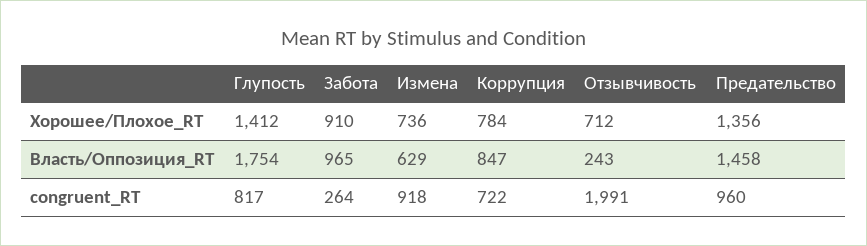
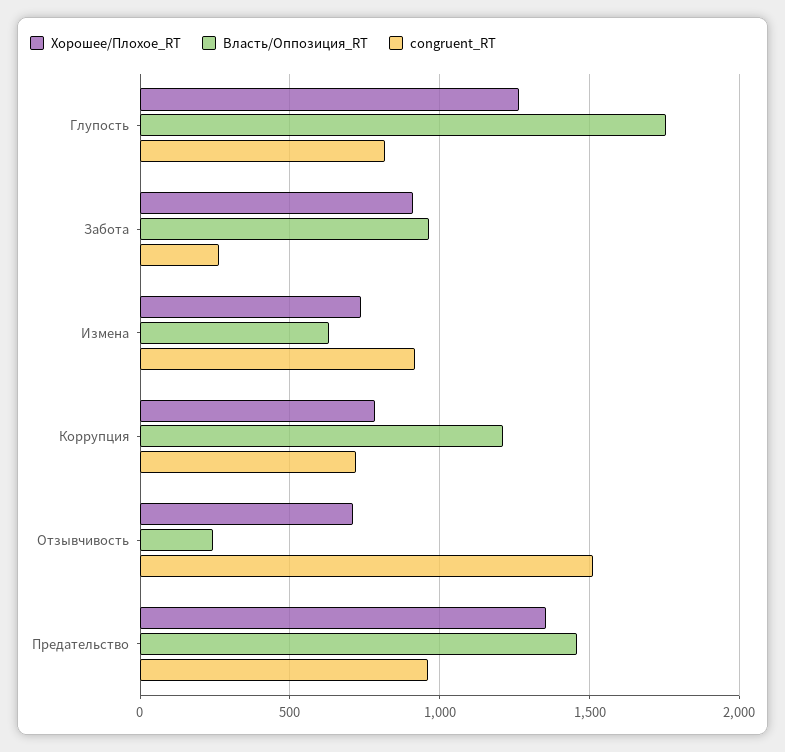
Хорошее/Плохое_RT, Глупость: 1412 -> 1250
Власть/Оппозиция_RT, Коррупция: 847 -> 1200
congruent_RT, Отзывчивость: 1991 -> 1500

